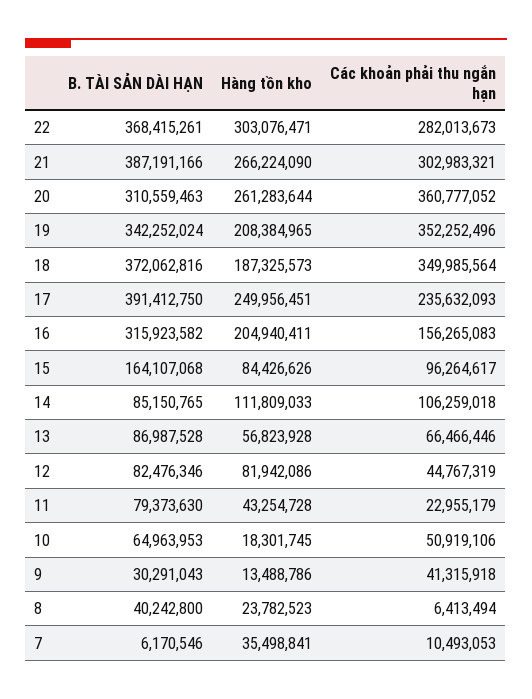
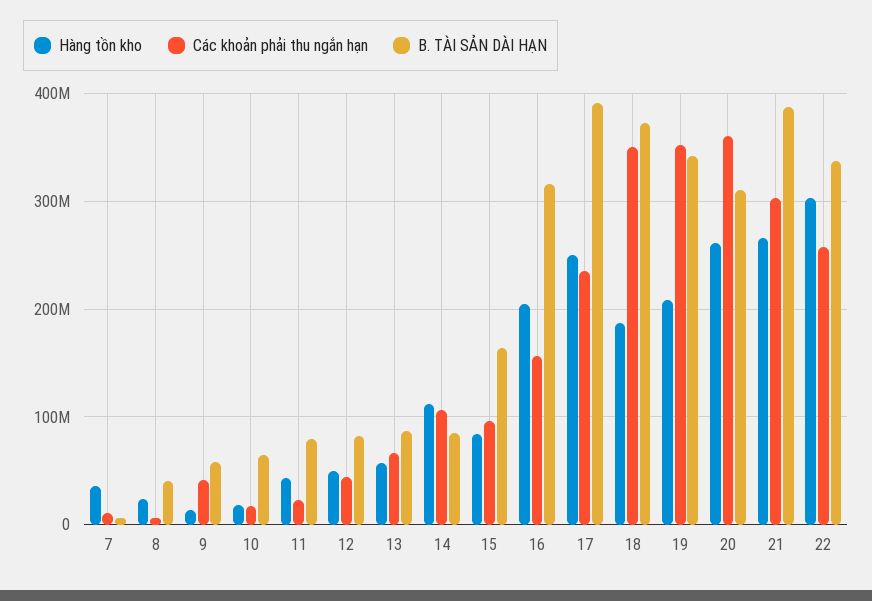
B. TÀI SẢN DÀI HẠN, 22: 368415261 -> 340000000
Các khoản phải thu ngắn hạn, 22: 282013673 -> 260000000
Hàng tồn kho, 12: 81942086 -> 50000000
Các khoản phải thu ngắn hạn, 10: 50919106 -> 20000000
B. TÀI SẢN DÀI HẠN, 9: 30291043 -> 60000000

